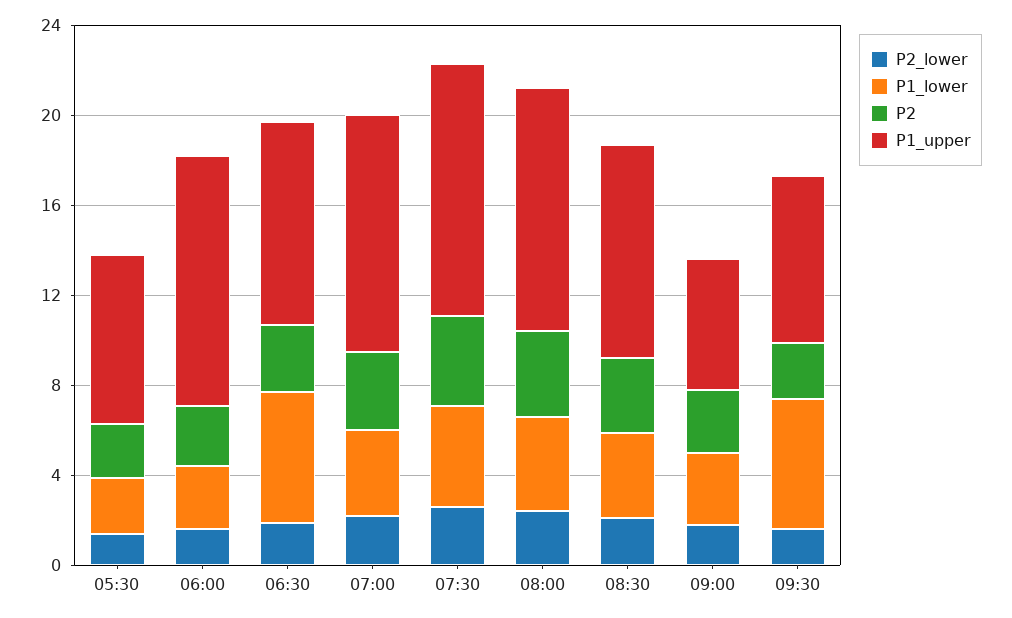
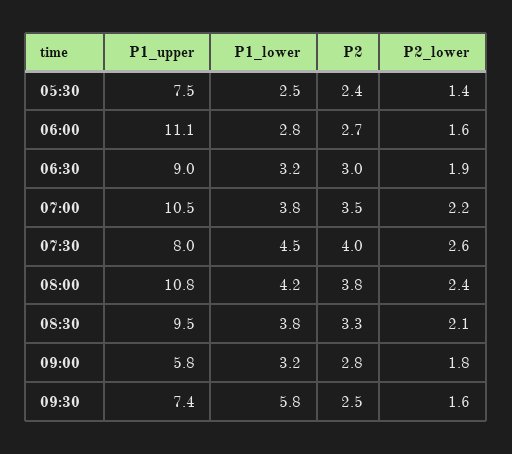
P1_lower, 06:30: 6 -> 3.2
P1_upper, 07:30: 11 -> 8

